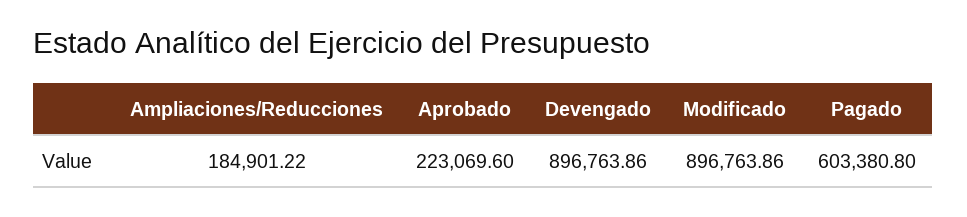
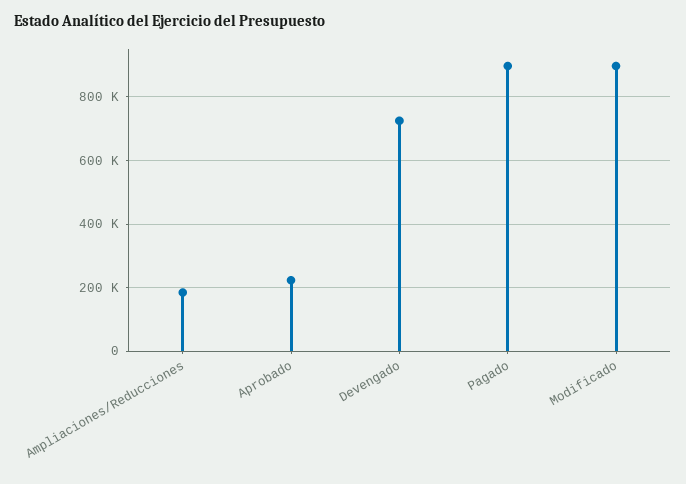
Devengado: 896763.86 -> 720000
Pagado: 603380.8 -> 900000

